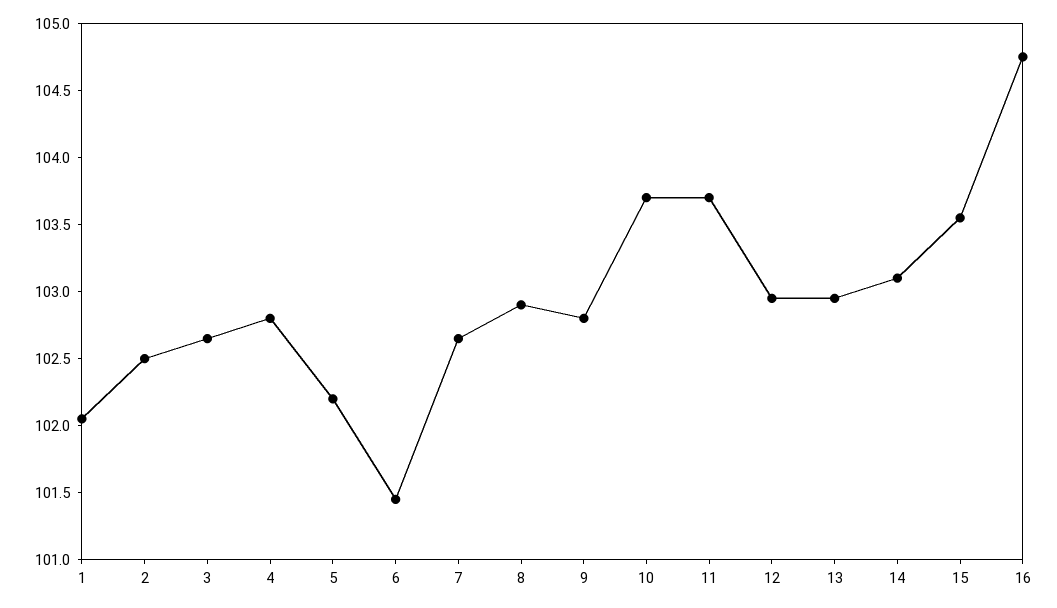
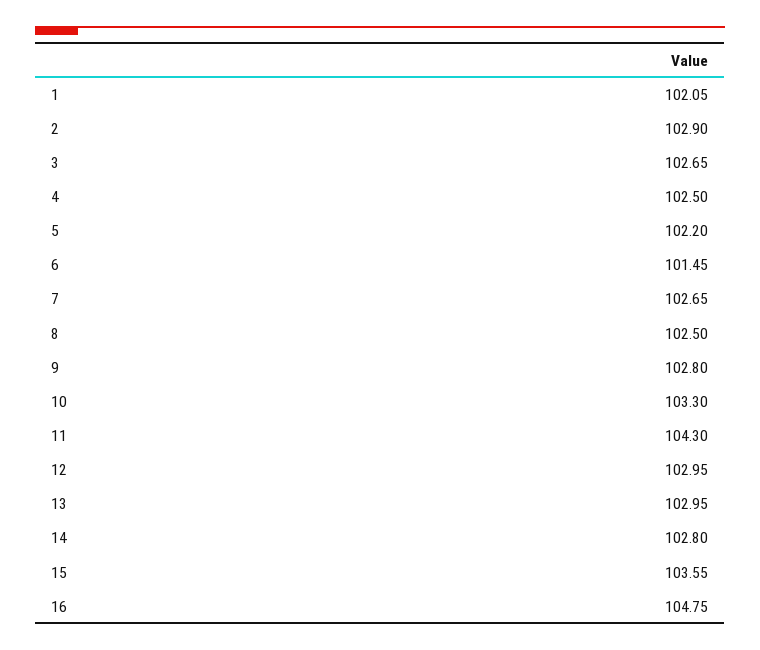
2: 102.5 -> 102.9
4: 102.8 -> 102.5
8: 102.9 -> 102.5
10: 103.7 -> 103.3
11: 103.7 -> 104.3
14: 103.1 -> 102.8

